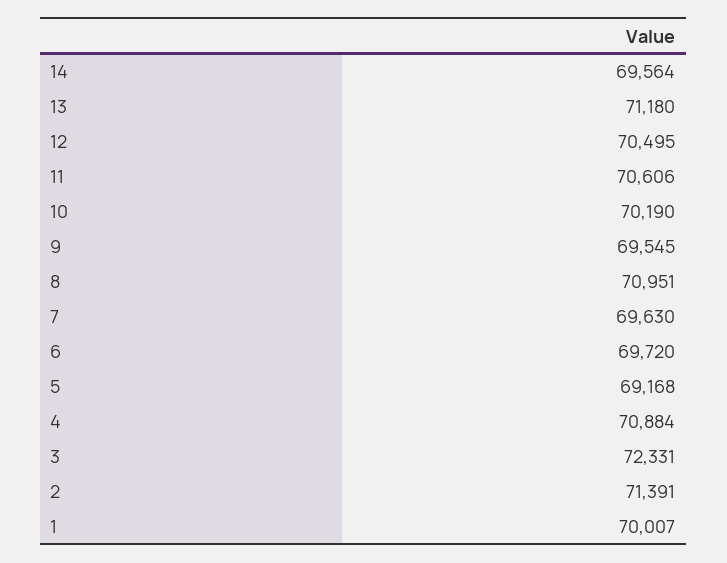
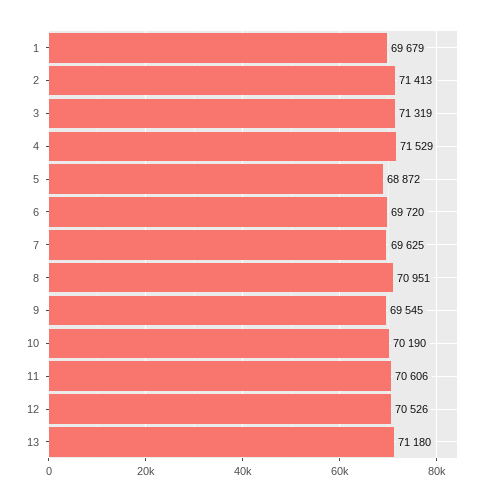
14: 69564 -> none
12: 70495 -> 70526
7: 69630 -> 69625
5: 69168 -> 68872
4: 70884 -> 71529
3: 72331 -> 71319
2: 71391 -> 71413
1: 70007 -> 69679

